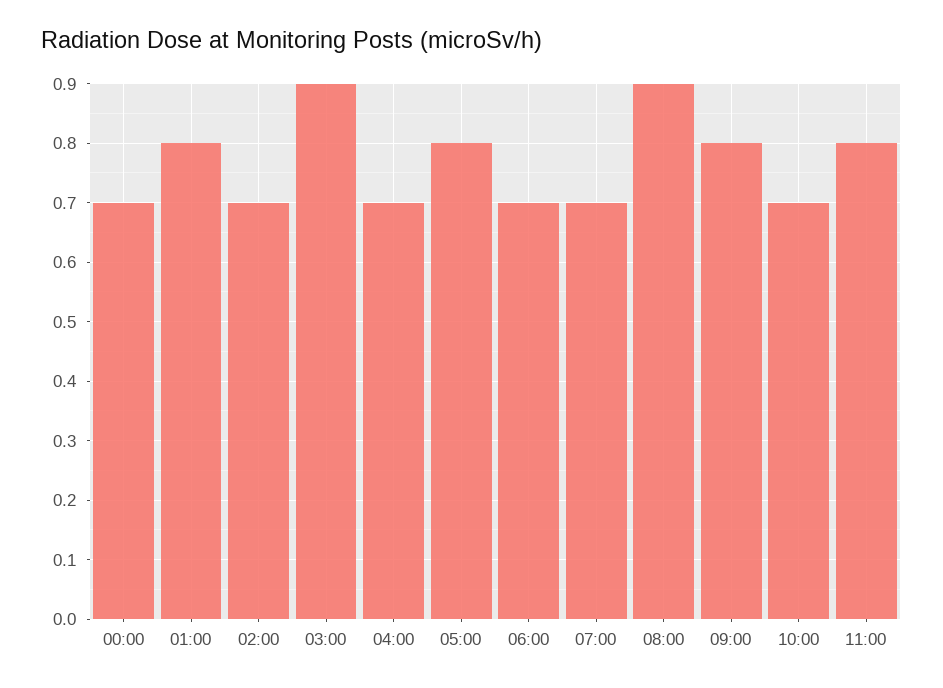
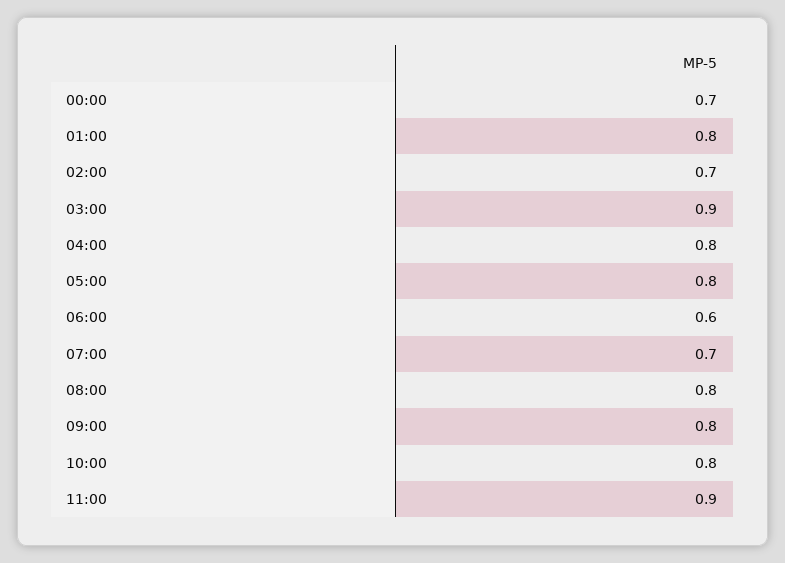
04:00: 0.7 -> 0.8
06:00: 0.7 -> 0.6
08:00: 0.9 -> 0.8
10:00: 0.7 -> 0.8
11:00: 0.8 -> 0.9

